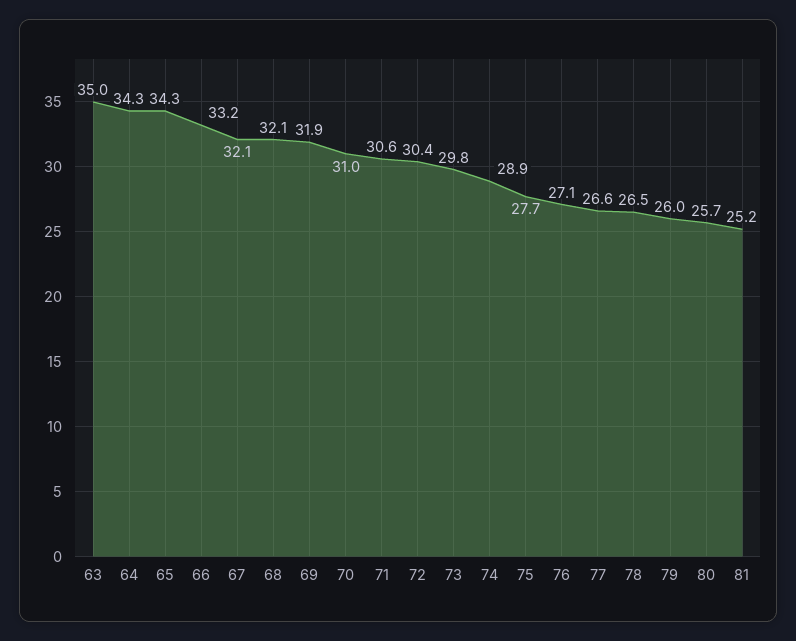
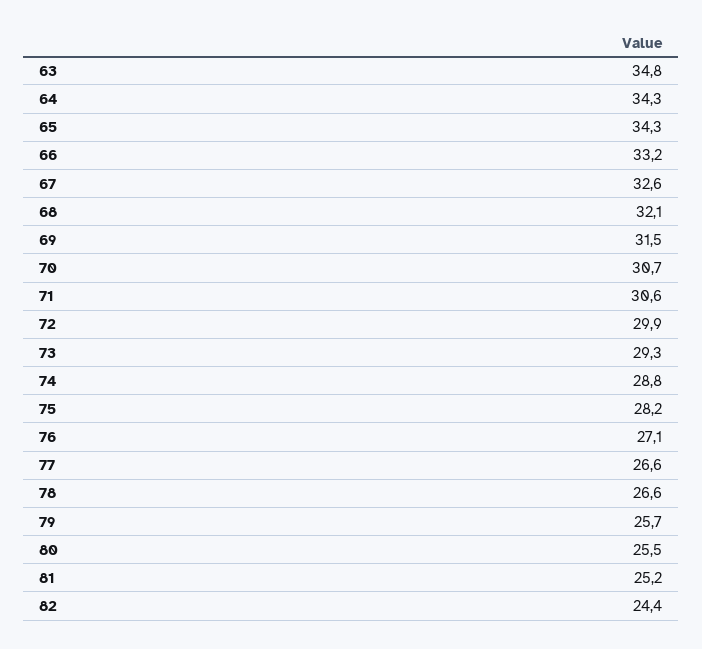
63: 35 -> 34.8
67: 32.1 -> 32.6
69: 31.9 -> 31.5
70: 31 -> 30.7
72: 30.4 -> 29.9
73: 29.8 -> 29.3
74: 28.9 -> 28.8
75: 27.7 -> 28.2
78: 26.5 -> 26.6
79: 26 -> 25.7
80: 25.7 -> 25.5
82: none -> 24.4

